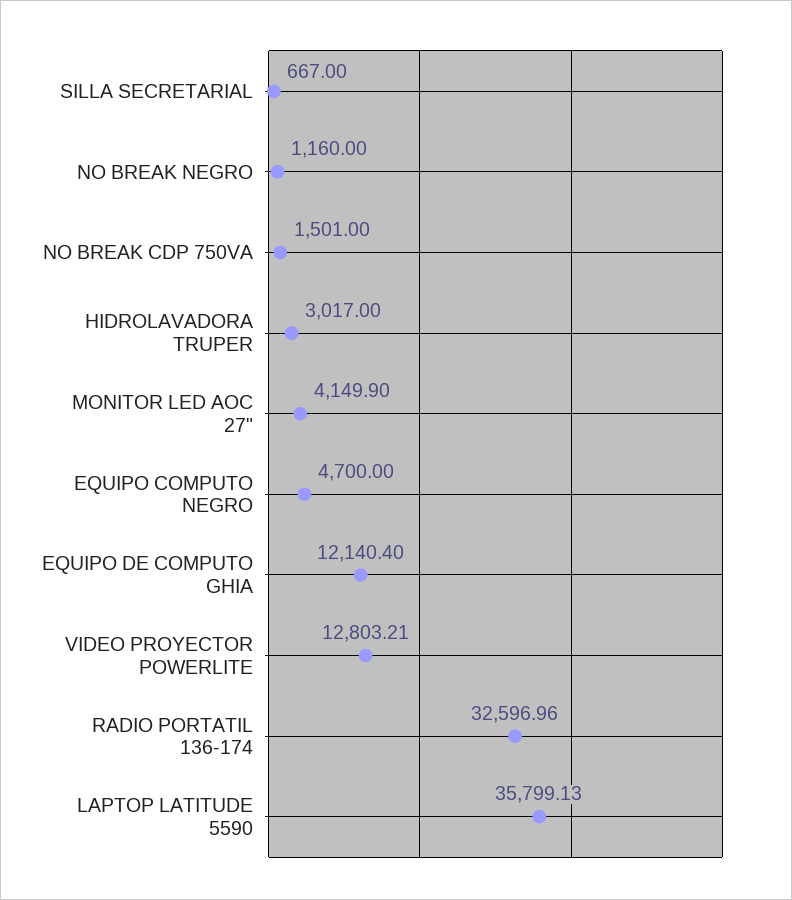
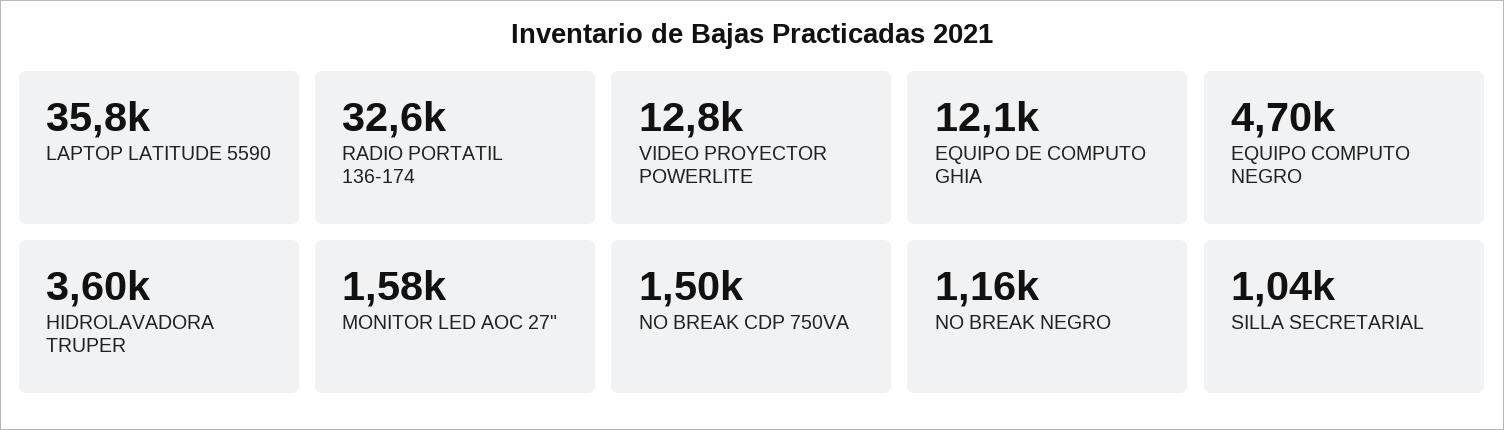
SILLA SECRETARIAL: 667 -> 1040
HIDROLAVADORA TRUPER: 3017 -> 3600
MONITOR LED AOC 27": 4149.9 -> 1580

